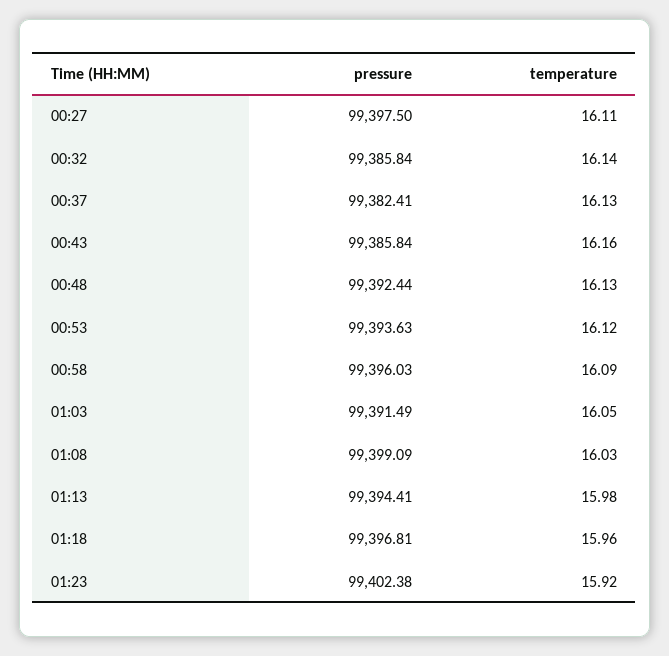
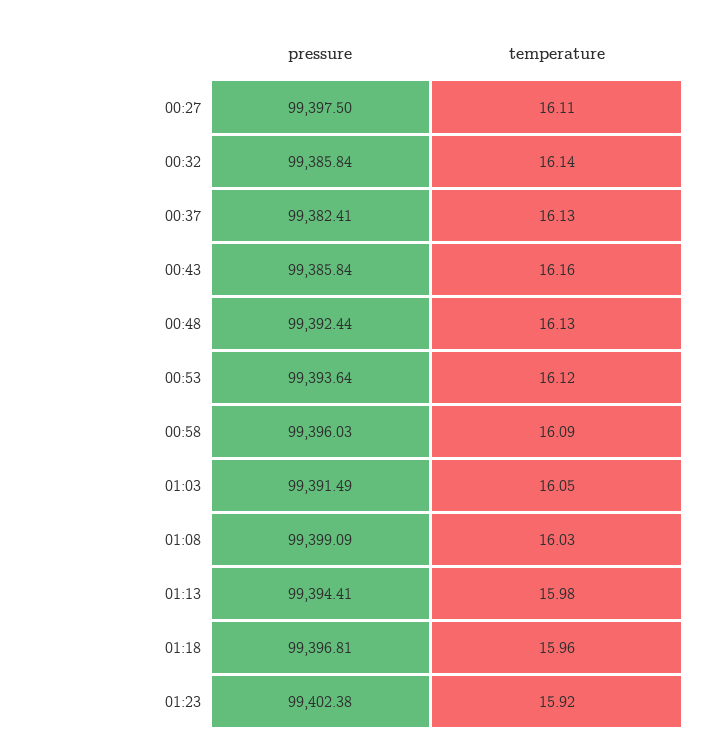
pressure, 00:53: 99393.63 -> 99393.64

